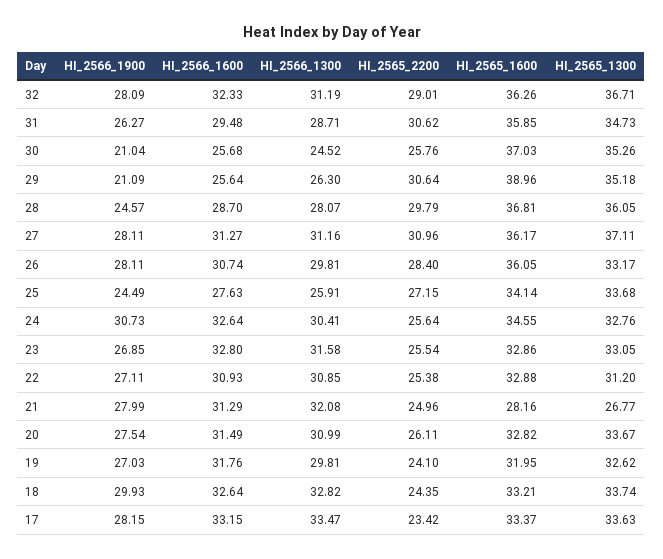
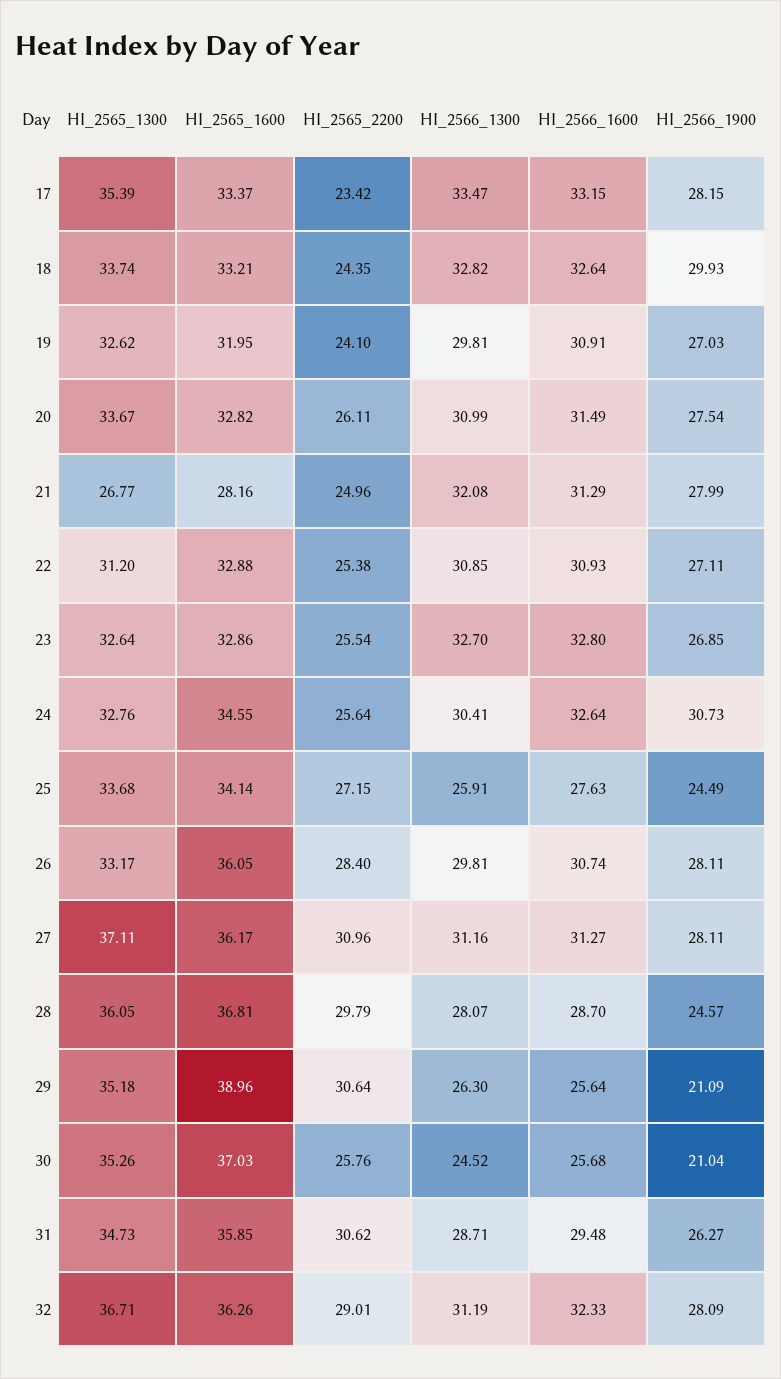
HI_2566_1300, 23: 31.58 -> 32.7
HI_2565_1300, 23: 33.05 -> 32.64
HI_2566_1600, 19: 31.76 -> 30.91
HI_2565_1300, 17: 33.63 -> 35.39

